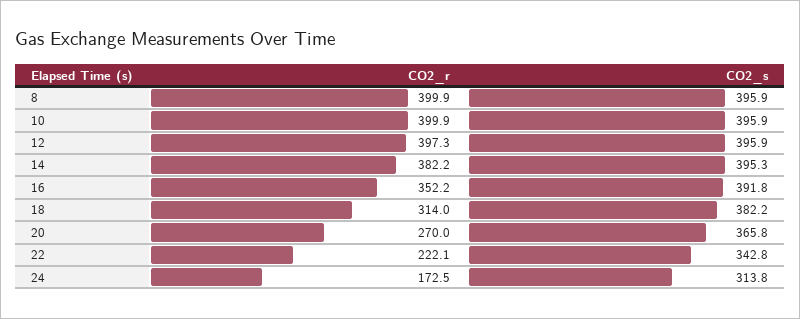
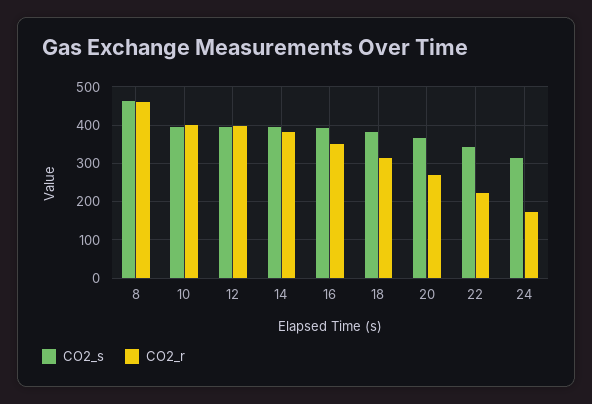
CO2_r, 8: 399.9 -> 460
CO2_s, 8: 395.9 -> 460

